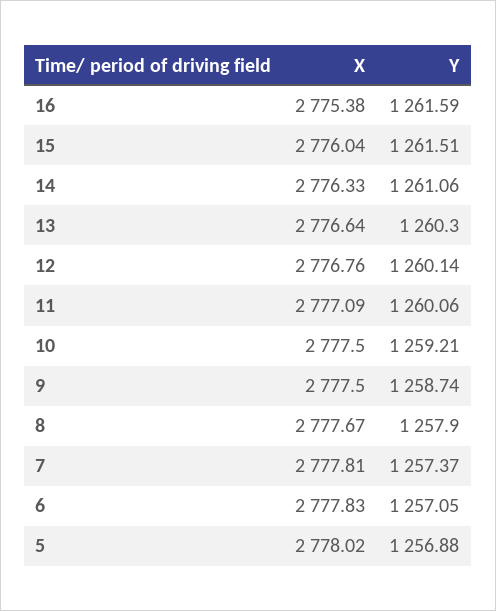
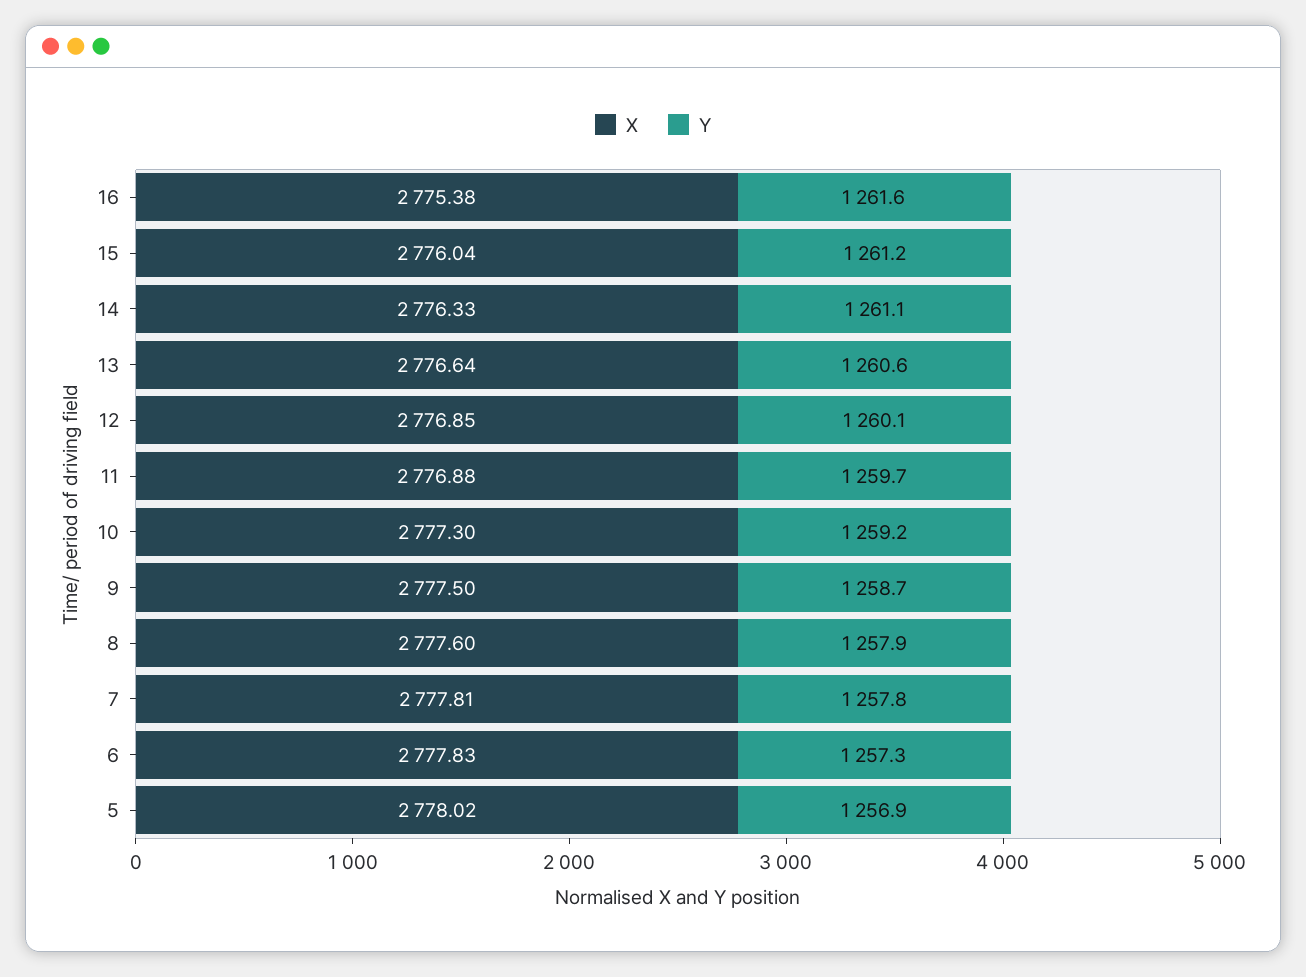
Y, 15: 1261.51 -> 1261.2
Y, 13: 1260.3 -> 1260.6
X, 12: 2776.76 -> 2776.85
X, 11: 2777.09 -> 2776.88
Y, 11: 1260.06 -> 1259.7
X, 10: 2777.5 -> 2777.3
X, 8: 2777.67 -> 2777.6
Y, 7: 1257.37 -> 1257.8
Y, 6: 1257.05 -> 1257.3

